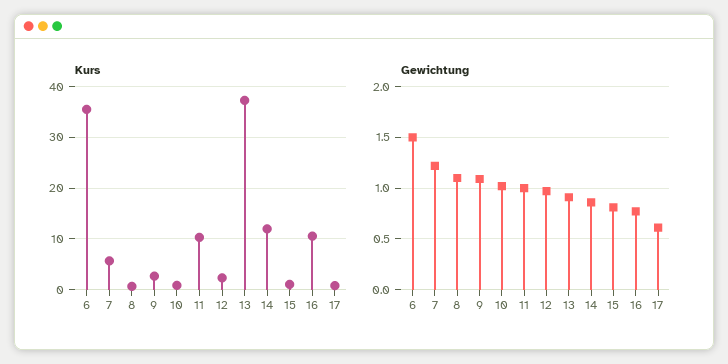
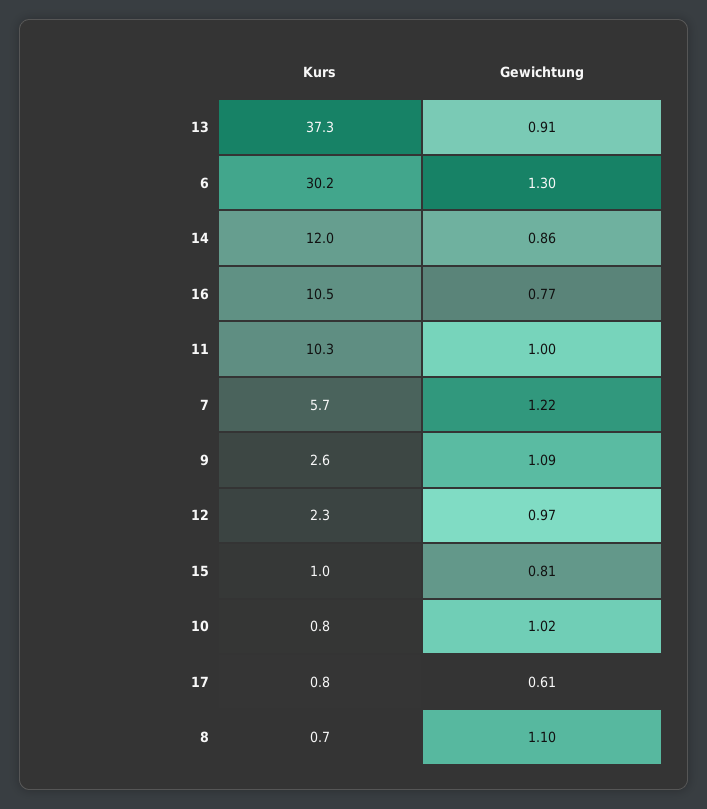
Kurs, 6: 36 -> 30.2
Gewichtung, 6: 1.5 -> 1.3

